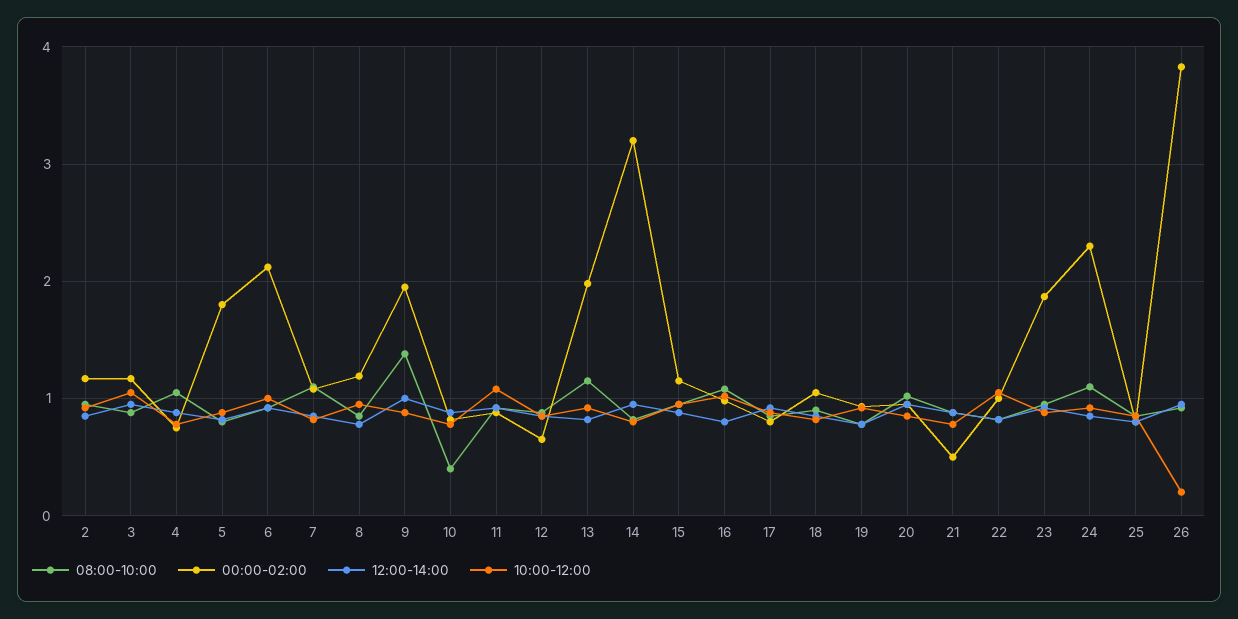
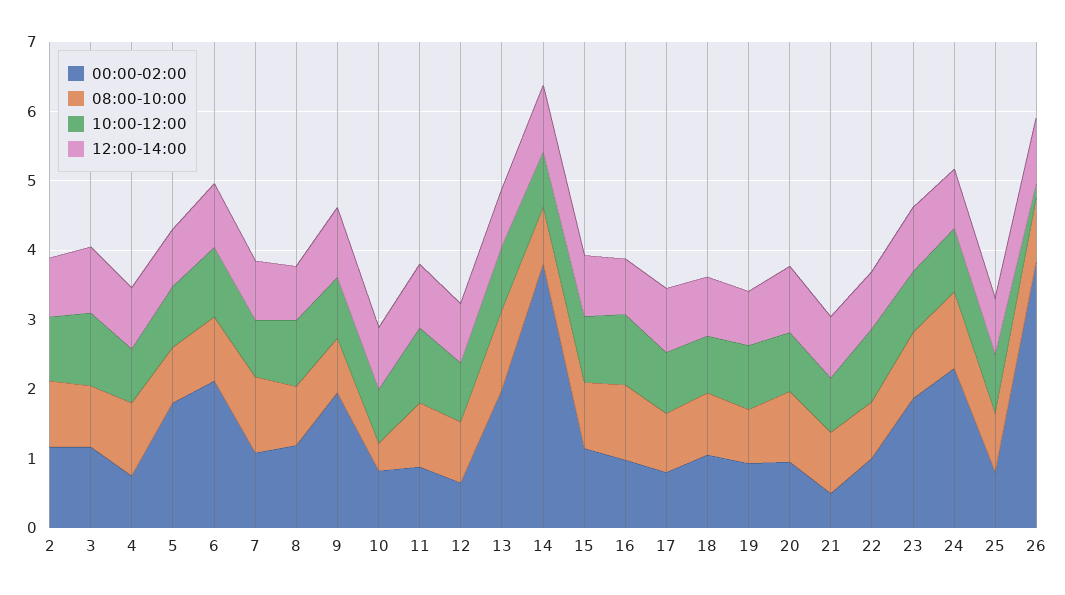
08:00-10:00, 9: 1.4 -> 0.8
00:00-02:00, 14: 3.2 -> 3.8

